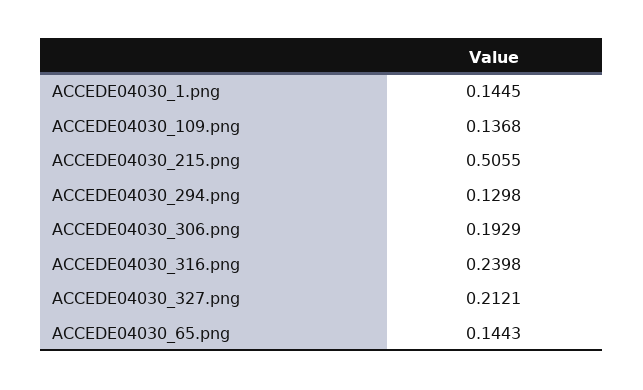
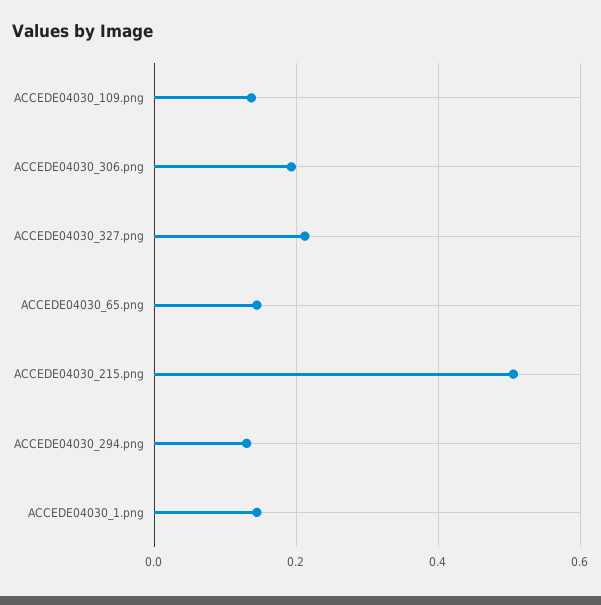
ACCEDE04030_316.png: 0.2398 -> none

